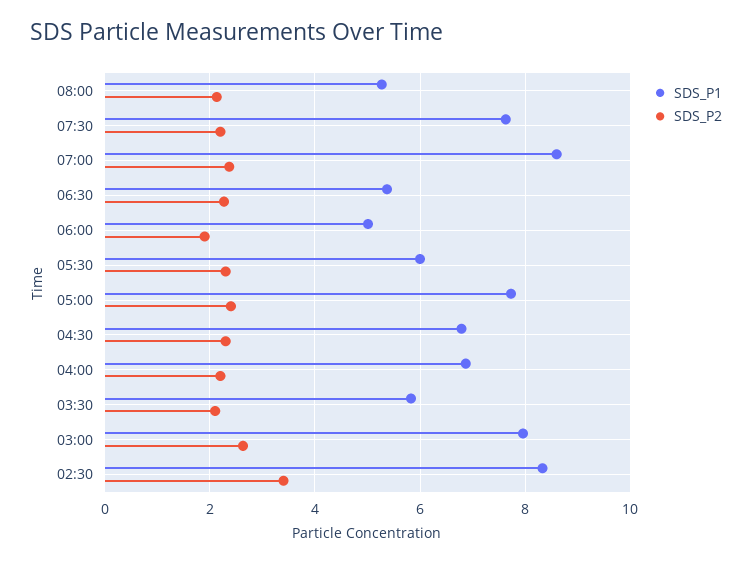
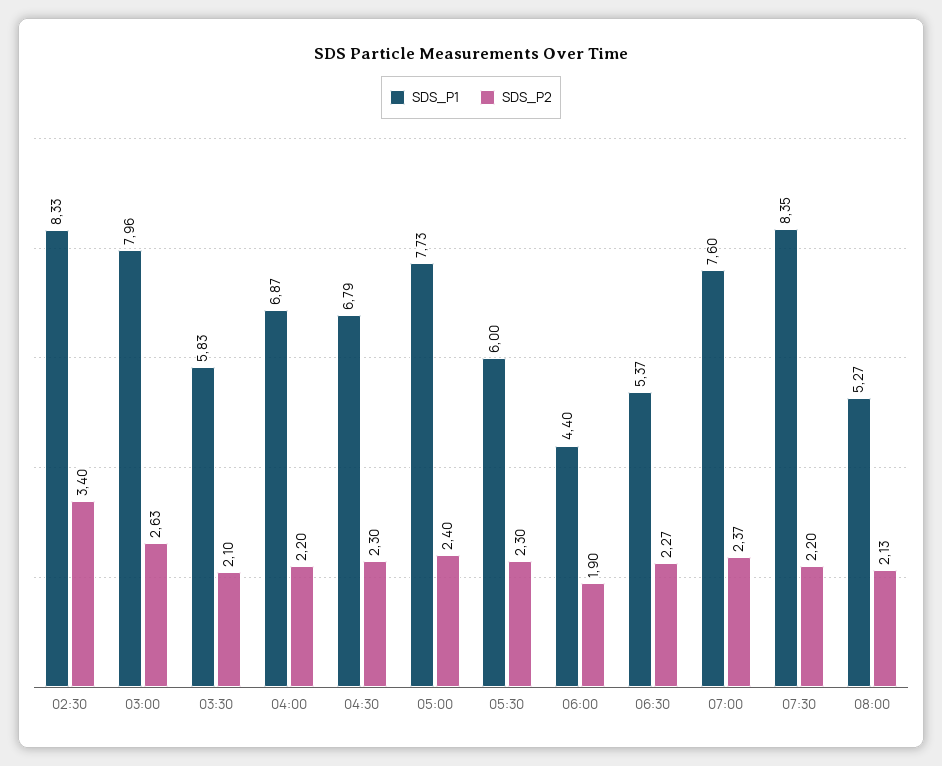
SDS_P1, 07:30: 7.6 -> 8.35
SDS_P1, 07:00: 8.6 -> 7.6
SDS_P1, 06:00: 5 -> 4.4

